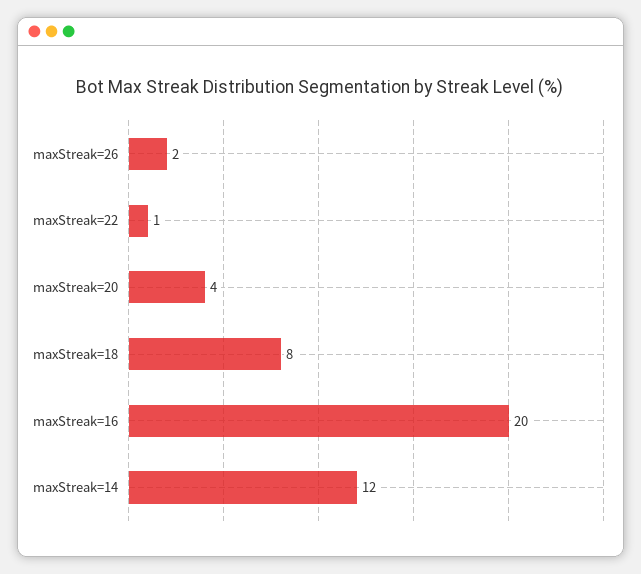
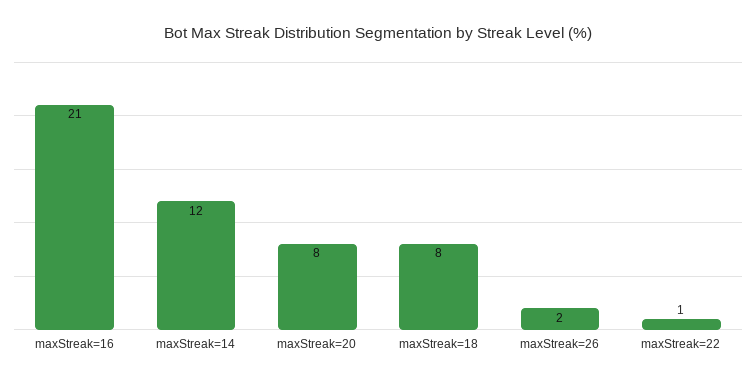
maxStreak=20: 4 -> 8
maxStreak=16: 20 -> 21

